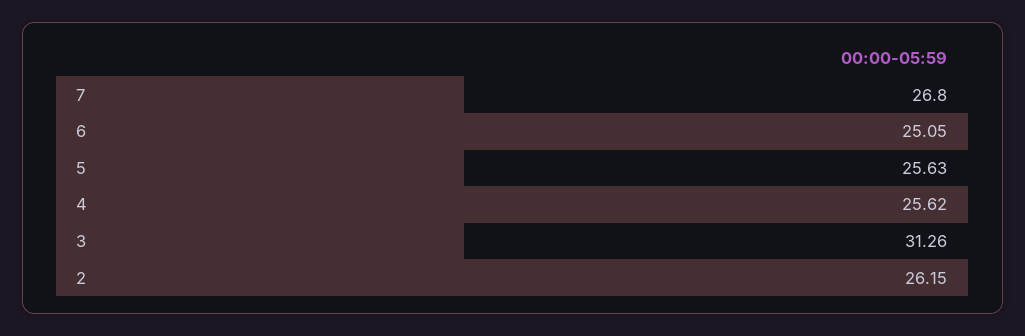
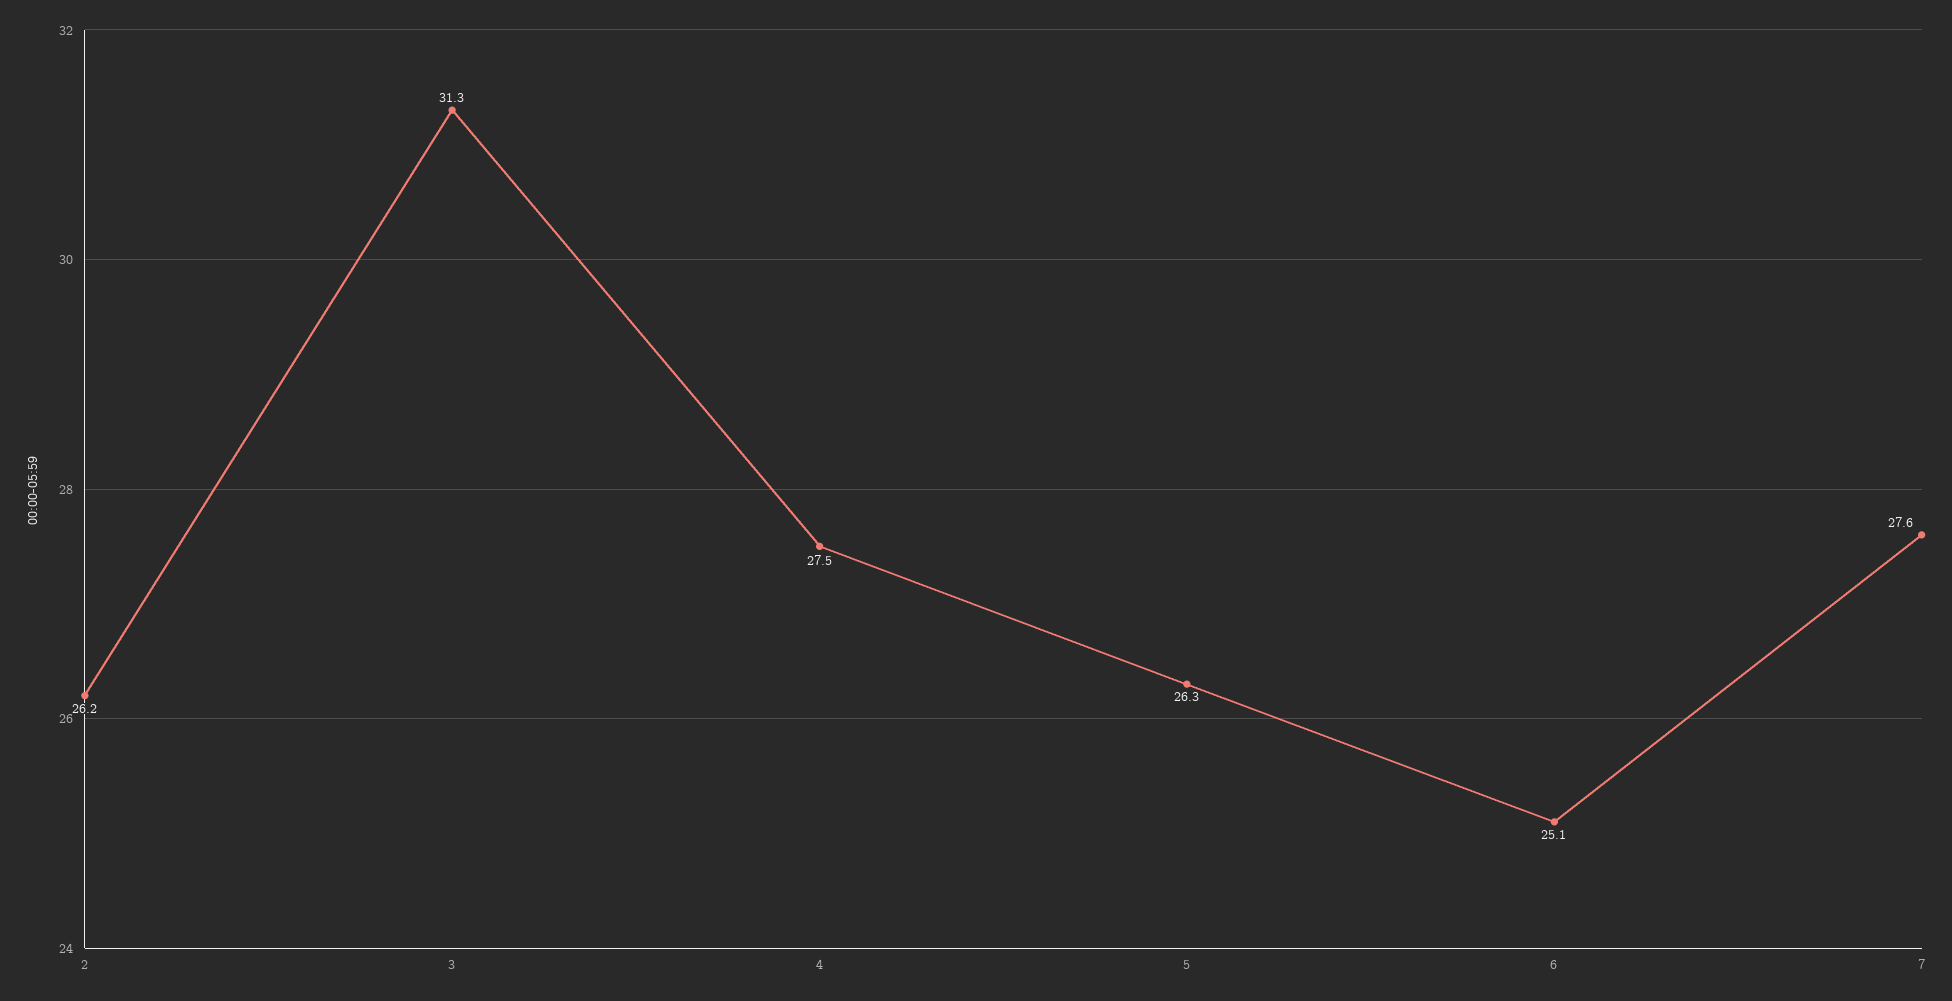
7: 26.8 -> 27.6
5: 25.63 -> 26.3
4: 25.62 -> 27.5

